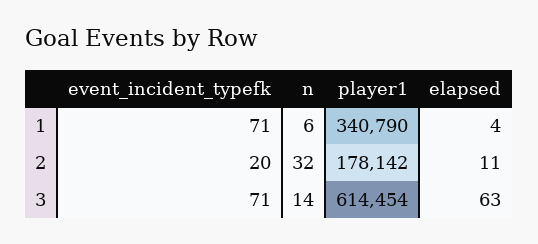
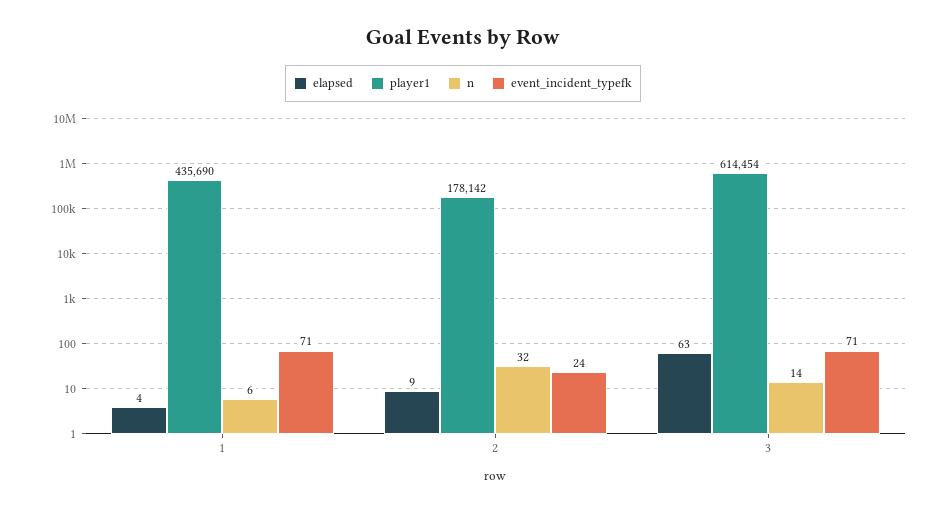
player1, 1: 340790 -> 435690
event_incident_typefk, 2: 20 -> 24
elapsed, 2: 11 -> 9

